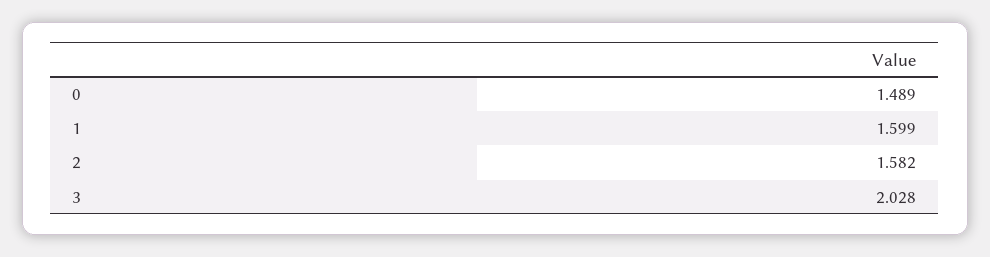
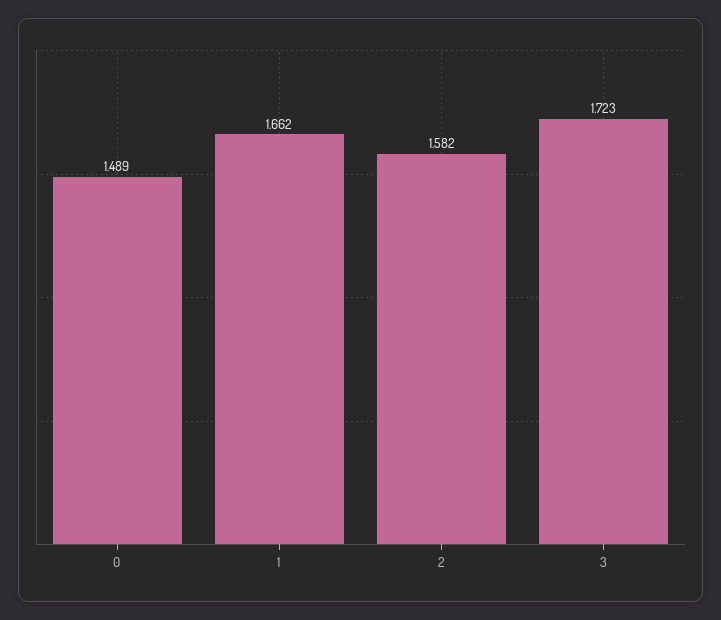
1: 1.599 -> 1.662
3: 2.028 -> 1.723

